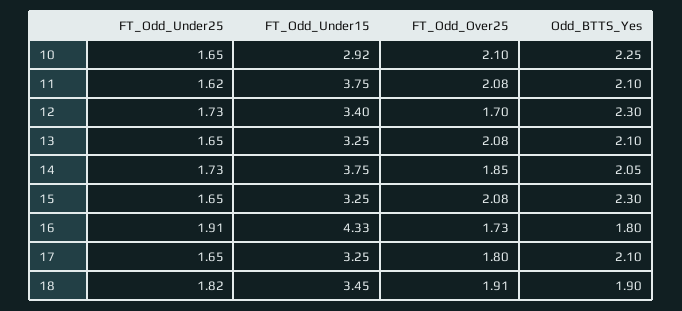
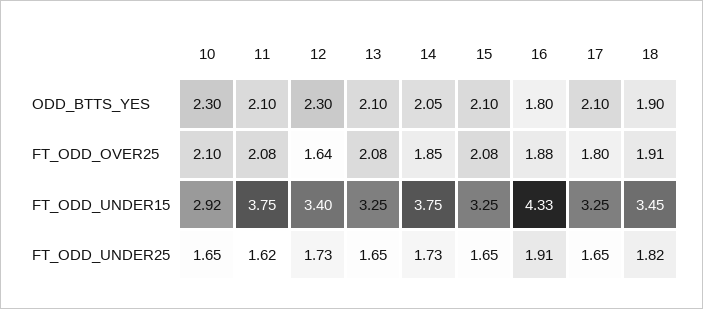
Odd_BTTS_Yes, 10: 2.25 -> 2.3
FT_Odd_Over25, 12: 1.7 -> 1.64
Odd_BTTS_Yes, 15: 2.3 -> 2.1
FT_Odd_Over25, 16: 1.73 -> 1.88

